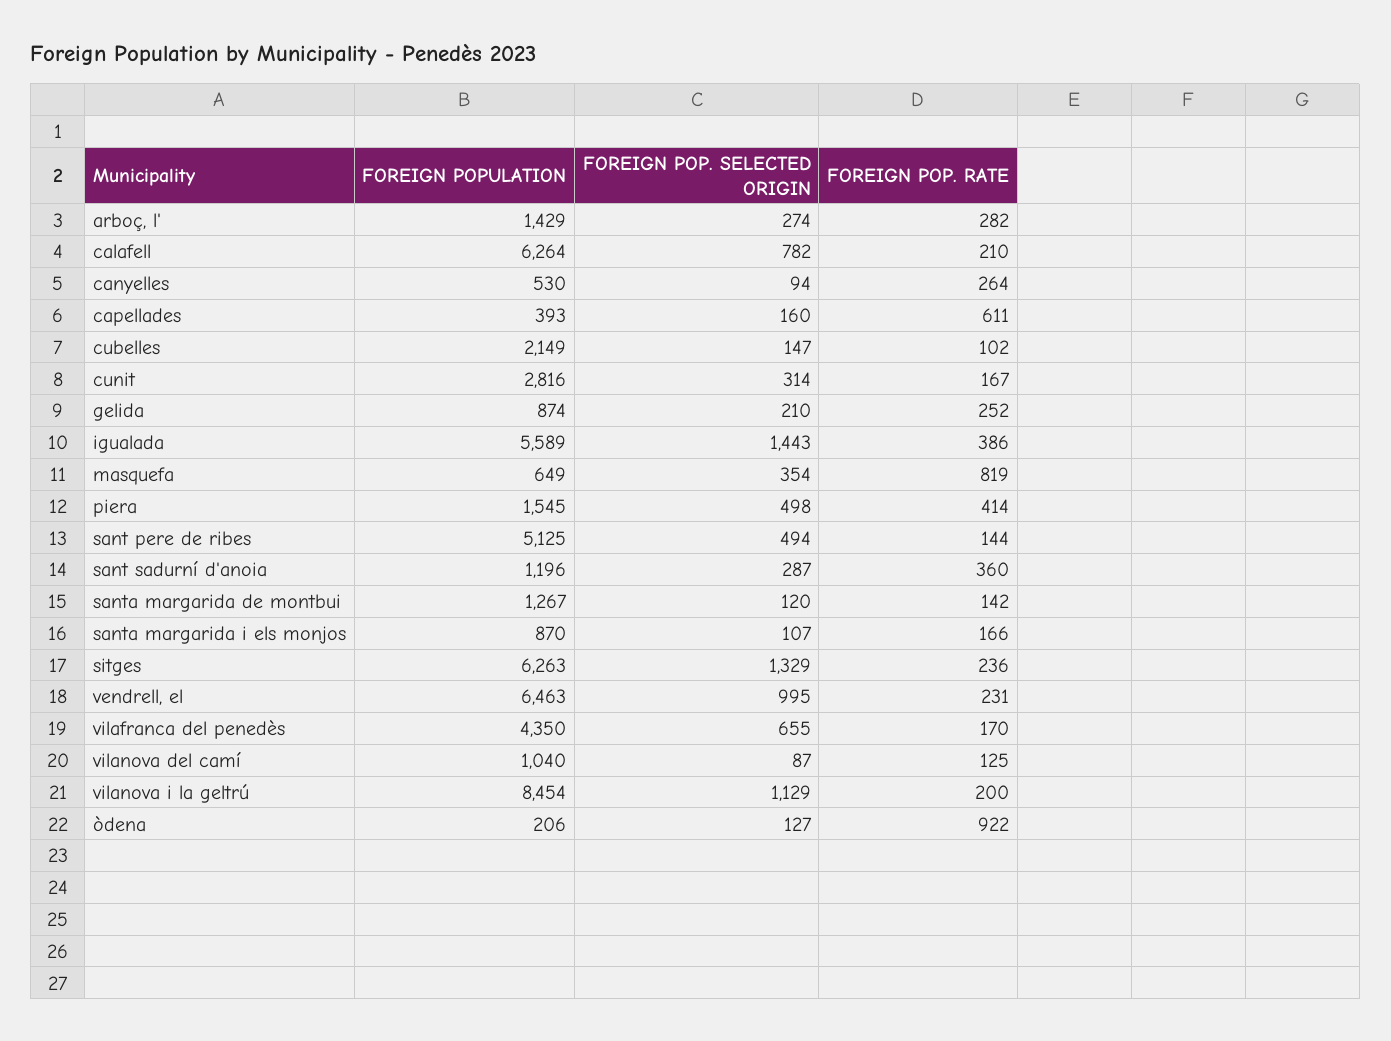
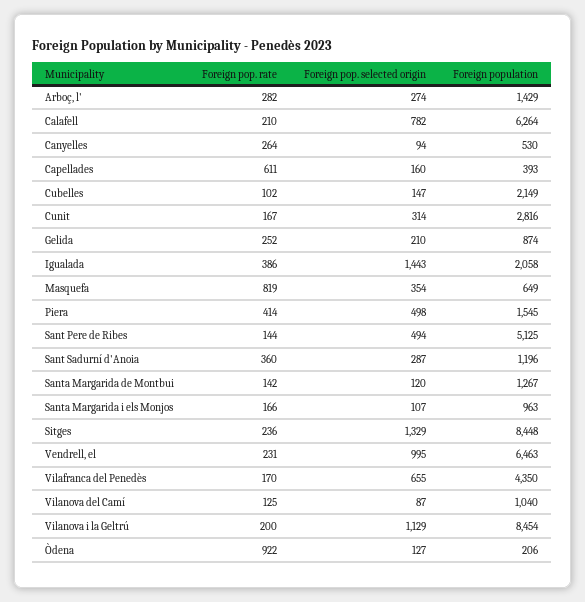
FOREIGN POPULATION, igualada: 5589 -> 2058
FOREIGN POPULATION, santa margarida i els monjos: 870 -> 963
FOREIGN POPULATION, sitges: 6263 -> 8448

